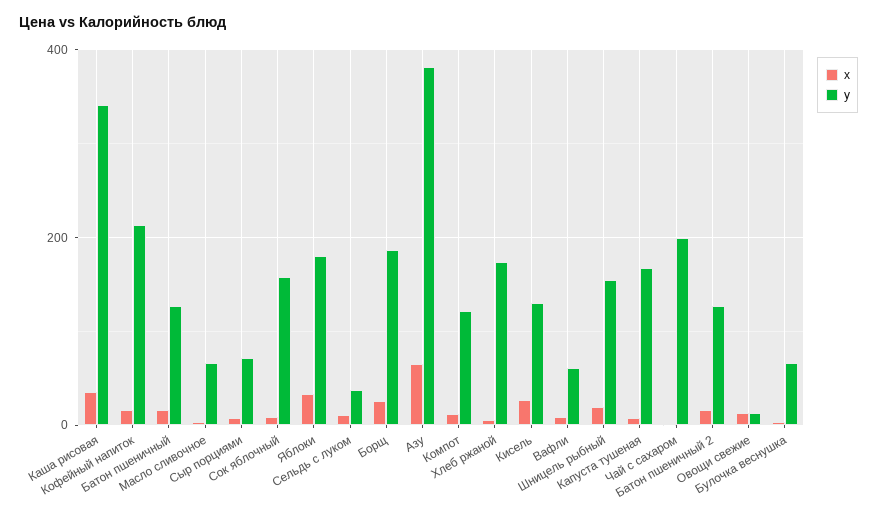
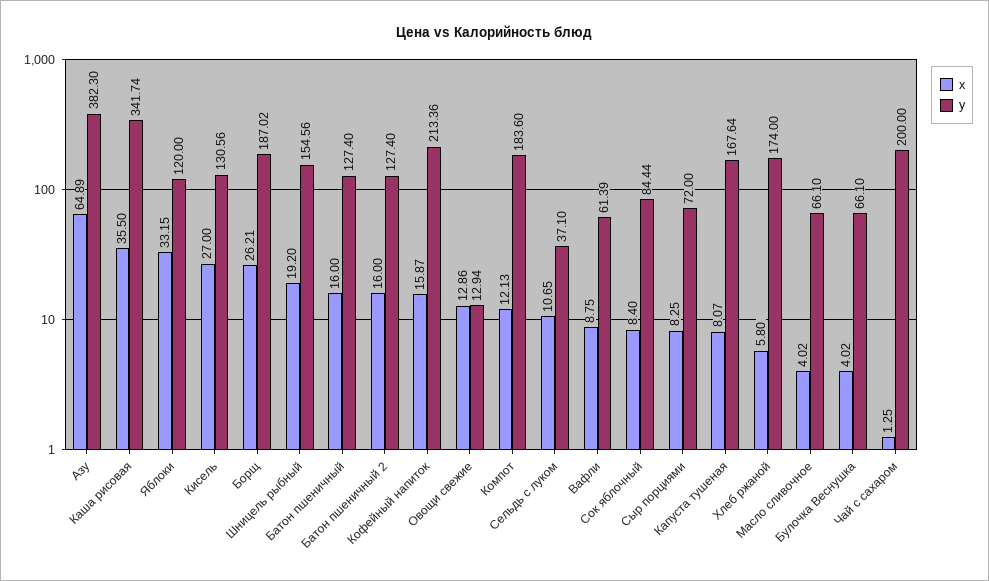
y, Сок яблочный: 160 -> 84.44
y, Яблоки: 180 -> 120
y, Компот: 120 -> 183.6

